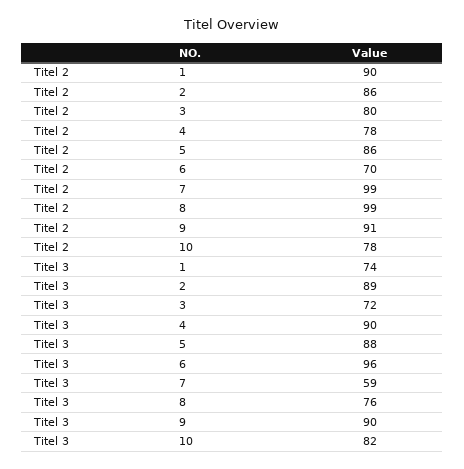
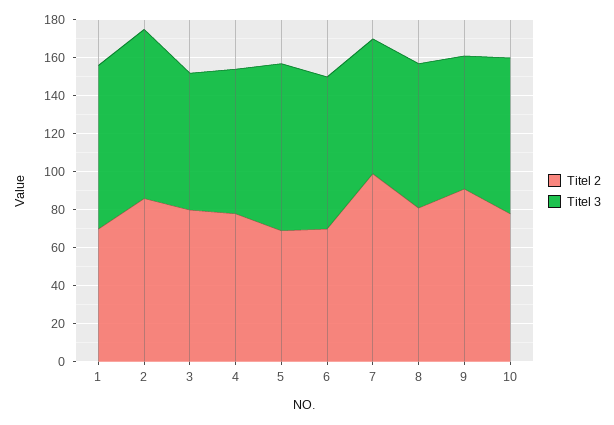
Titel 2, 1: 90 -> 70
Titel 2, 5: 86 -> 70
Titel 2, 8: 99 -> 80
Titel 3, 1: 74 -> 85
Titel 3, 4: 90 -> 75
Titel 3, 6: 96 -> 80
Titel 3, 7: 59 -> 70
Titel 3, 9: 90 -> 70

